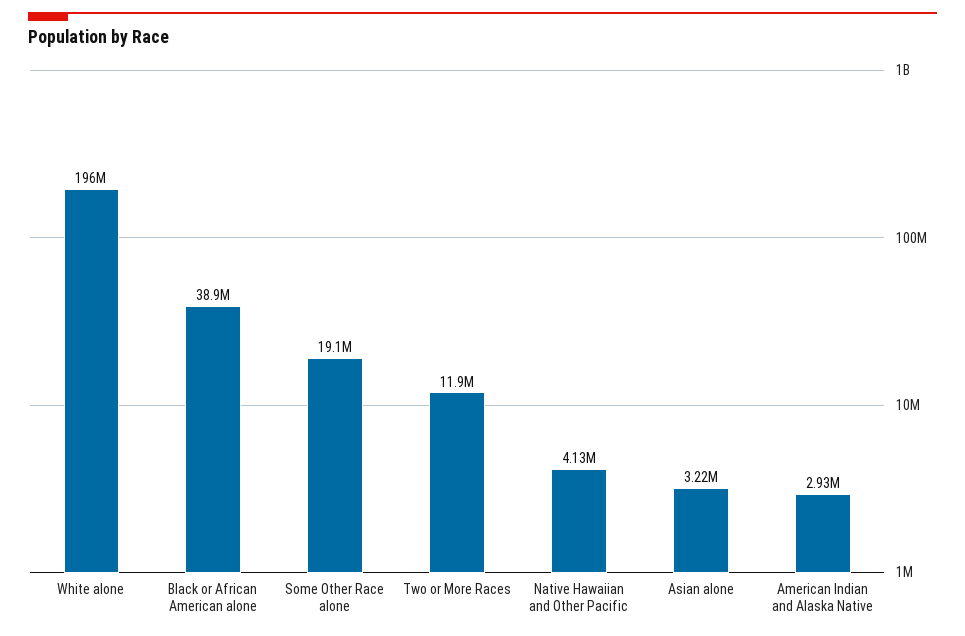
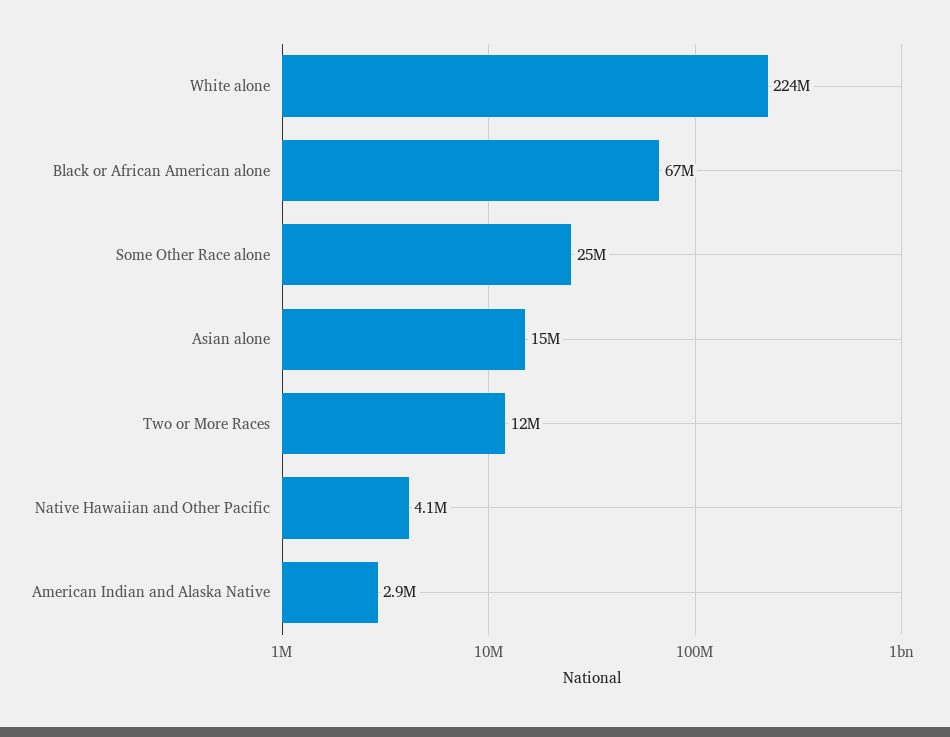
White alone: 196000000 -> 224000000
Black or African American alone: 38900000 -> 67000000
Some Other Race alone: 19100000 -> 25000000
Asian alone: 3220000 -> 15000000

